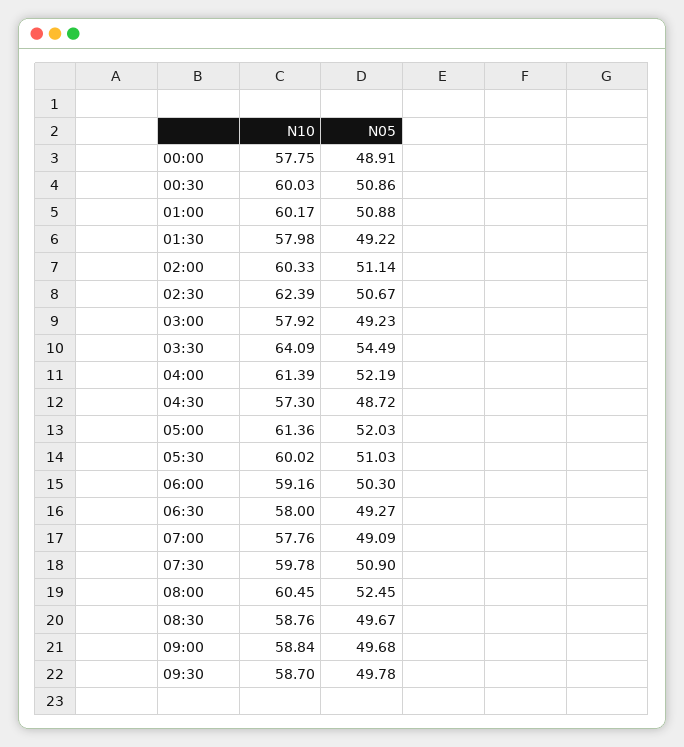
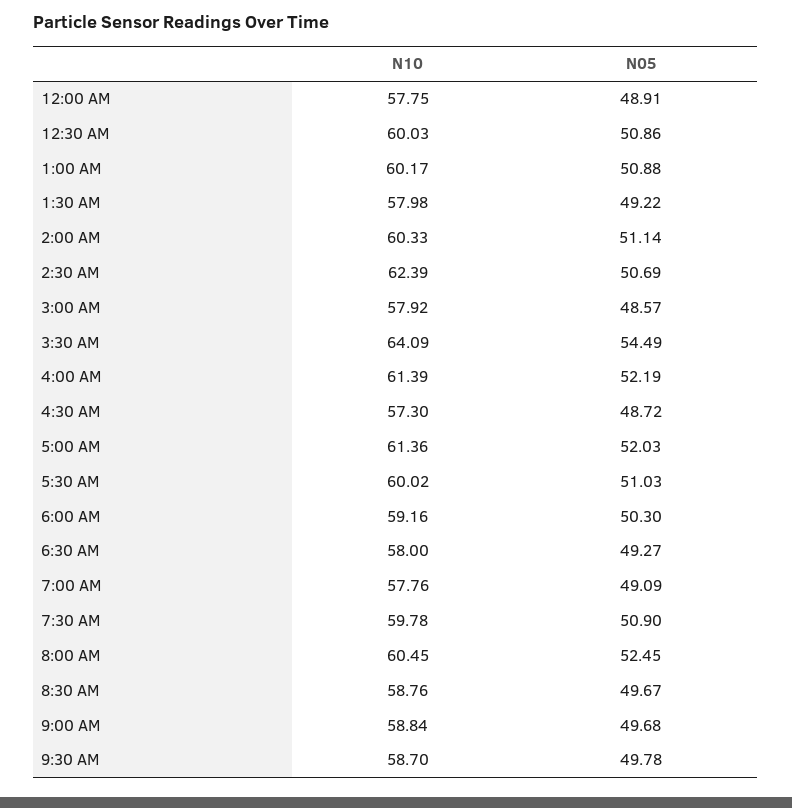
N05, 02:30: 50.67 -> 50.69
N05, 03:00: 49.23 -> 48.57

